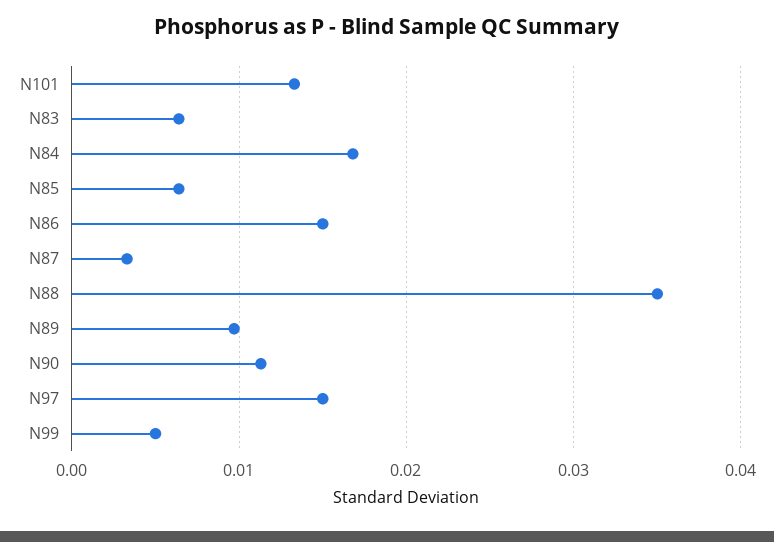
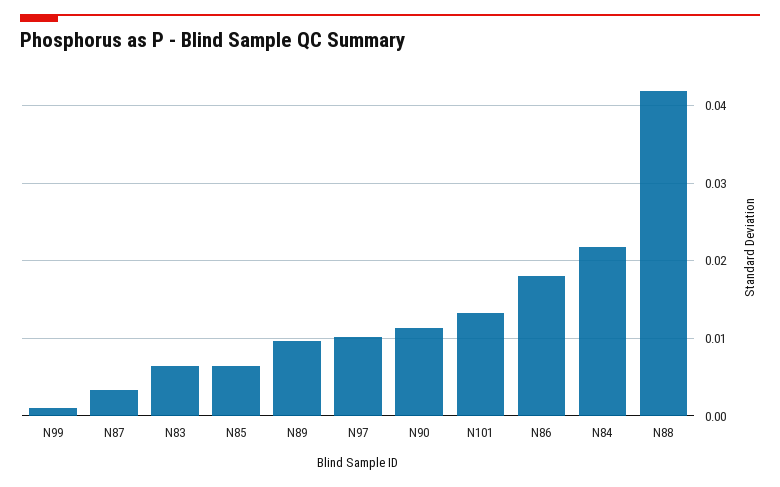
N84: 0.017 -> 0.022
N86: 0.015 -> 0.018
N88: 0.035 -> 0.042
N97: 0.015 -> 0.01
N99: 0.005 -> 0.001

